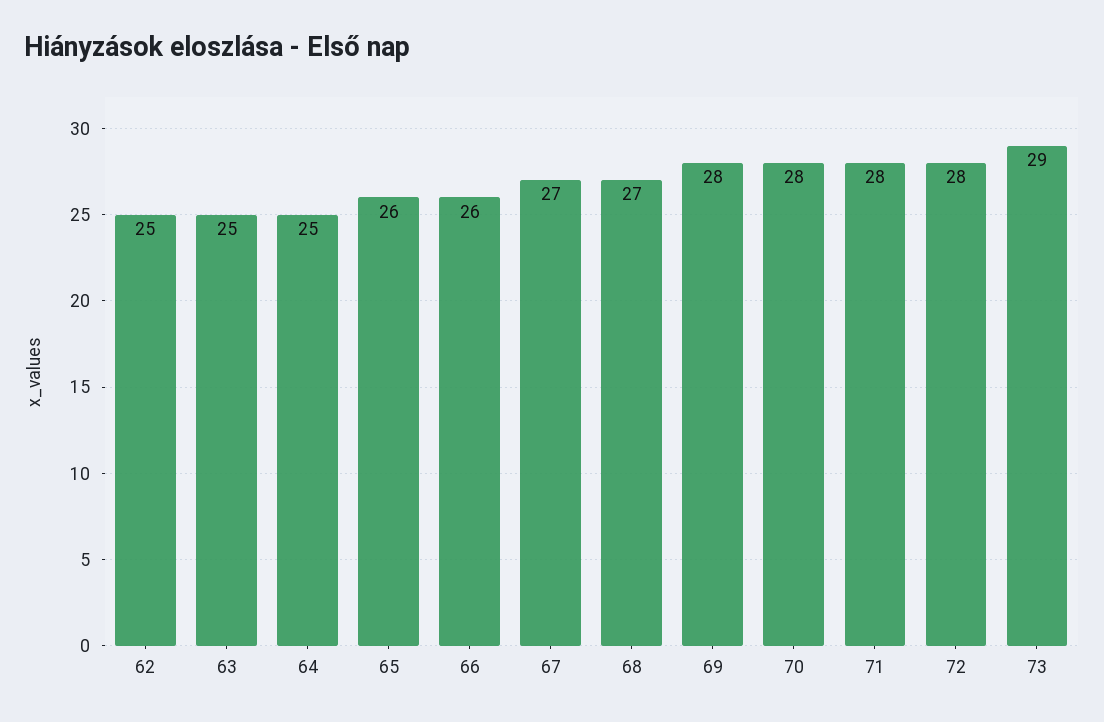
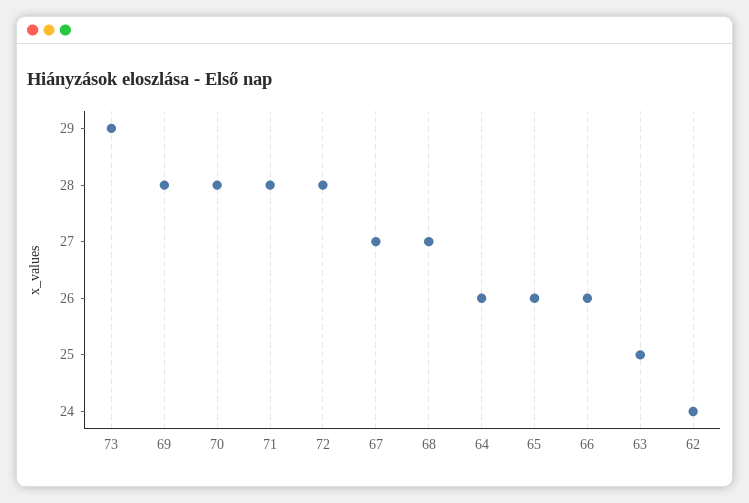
62: 25 -> 24
64: 25 -> 26

